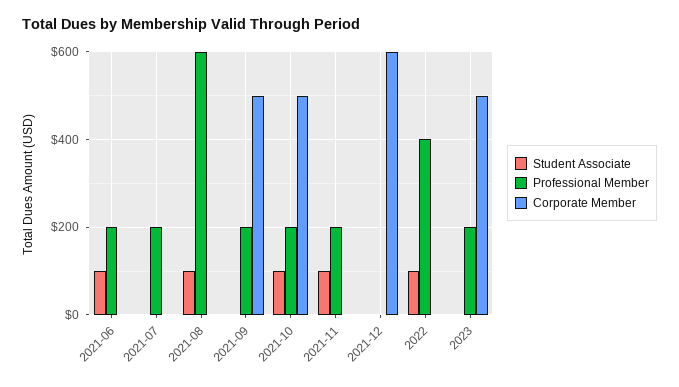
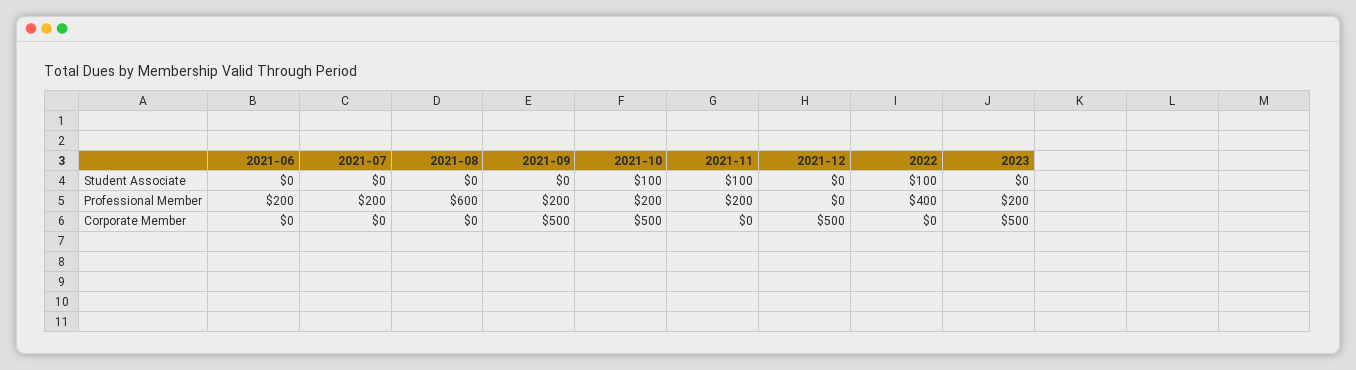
Student Associate, 2021-06: 100 -> 0
Student Associate, 2021-08: 100 -> 0
Corporate Member, 2021-12: 600 -> 500

